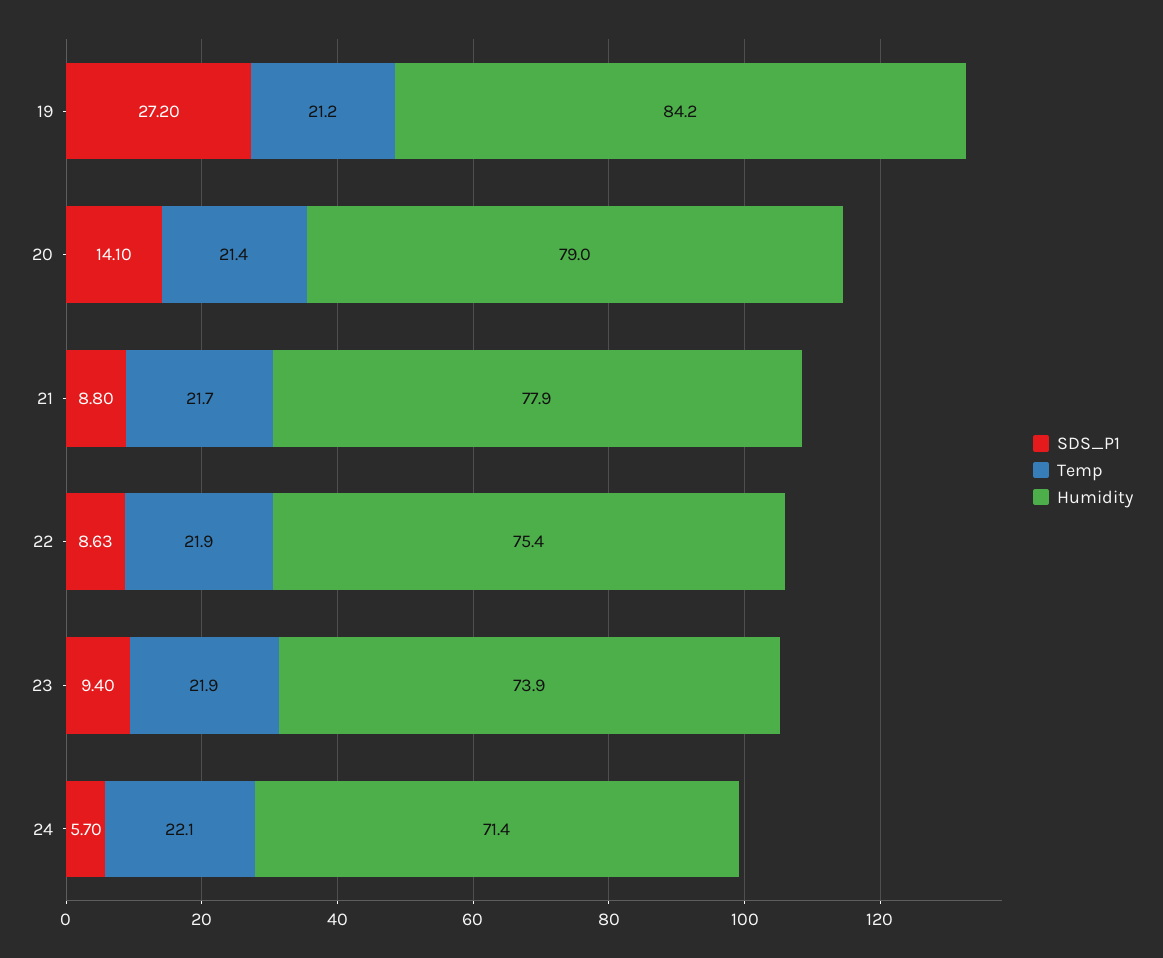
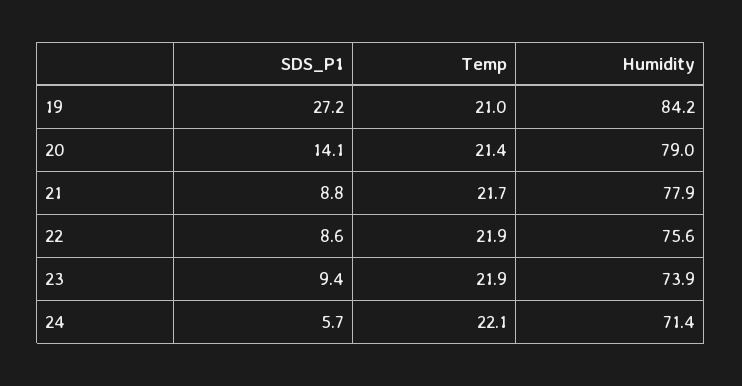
Temp, 19: 21.2 -> 21
Humidity, 22: 75.4 -> 75.6

